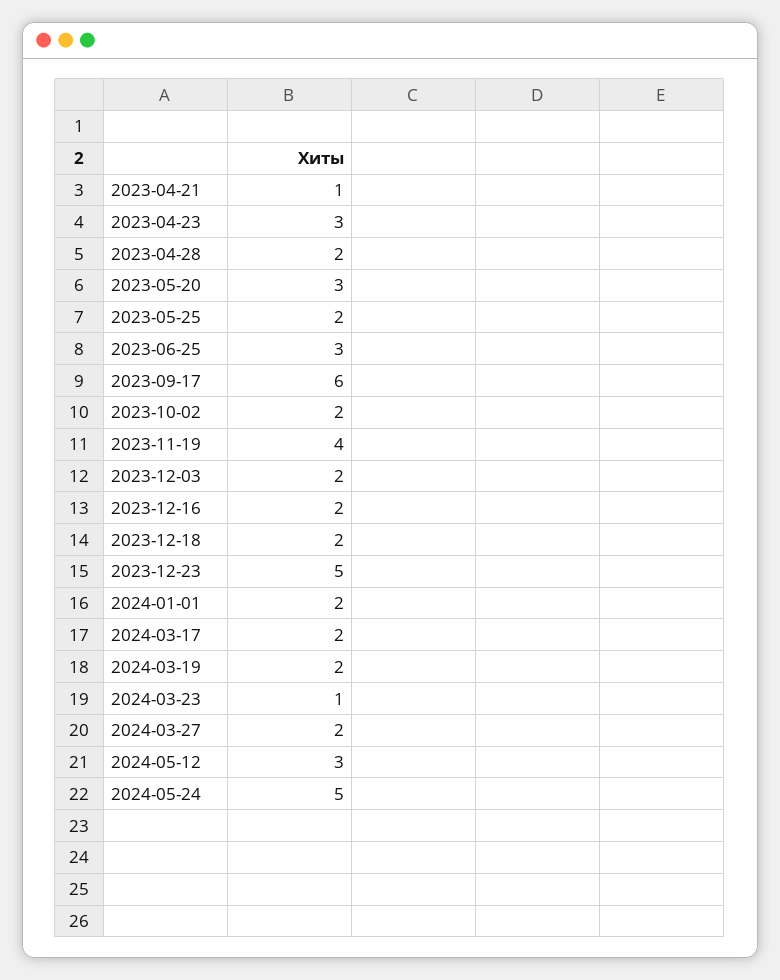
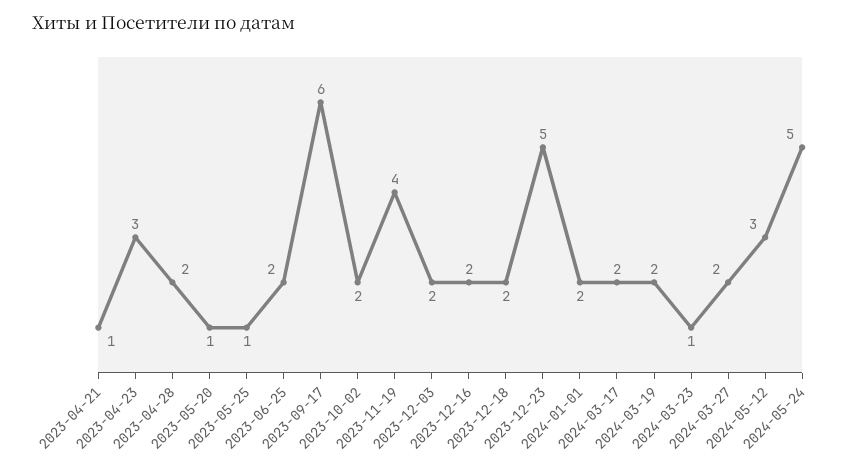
2023-05-20: 3 -> 1
2023-05-25: 2 -> 1
2023-06-25: 3 -> 2

